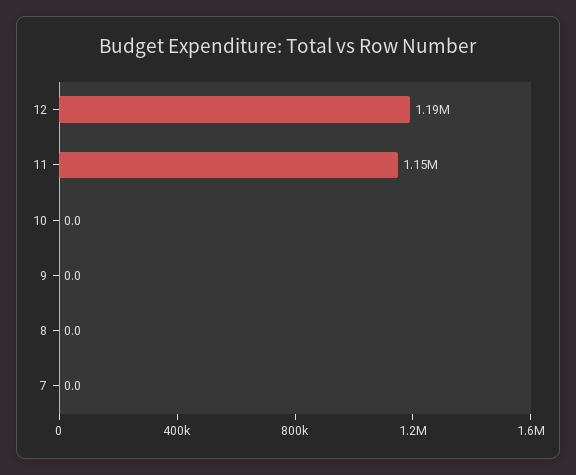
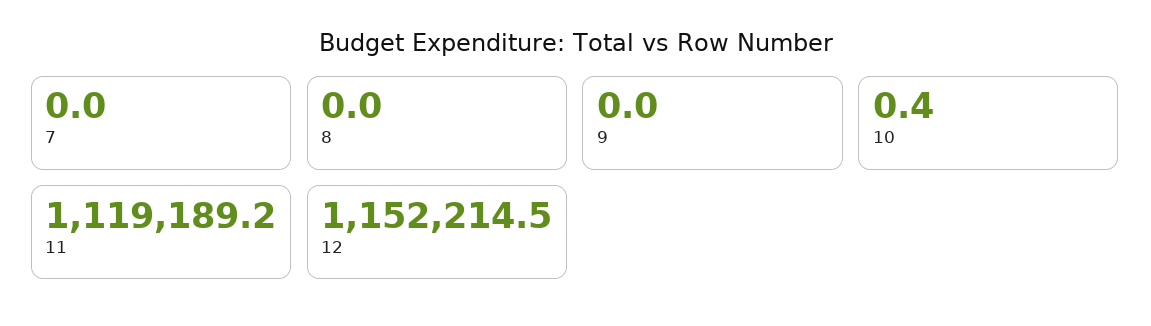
12: 1190000 -> 1152214.5
11: 1150000 -> 1119189.2
10: 0 -> 0.4

